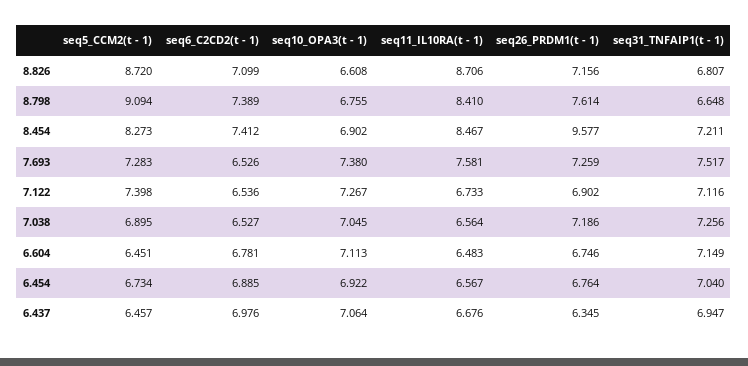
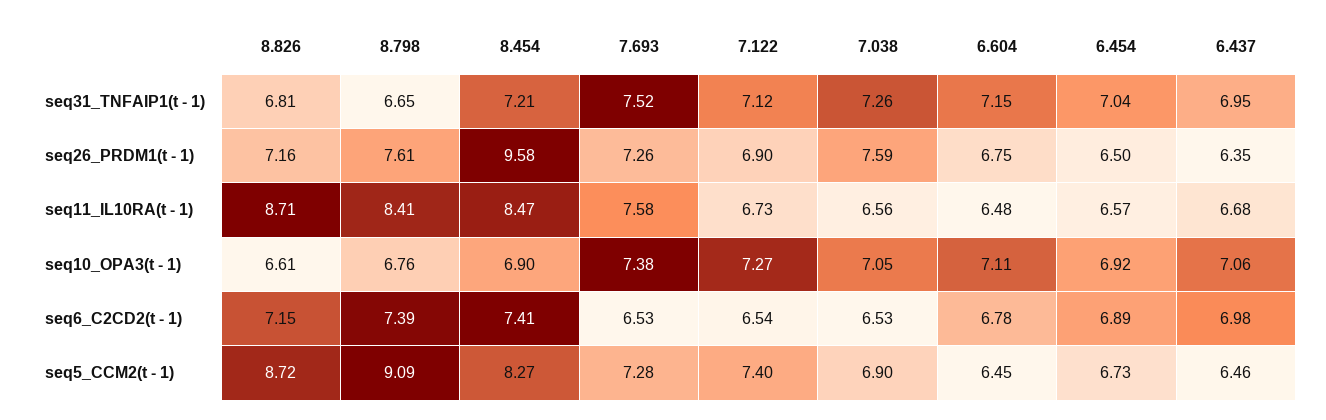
seq6_C2CD2(t - 1), 8.826: 7.099 -> 7.15
seq26_PRDM1(t - 1), 7.038: 7.186 -> 7.59
seq26_PRDM1(t - 1), 6.454: 6.764 -> 6.5

